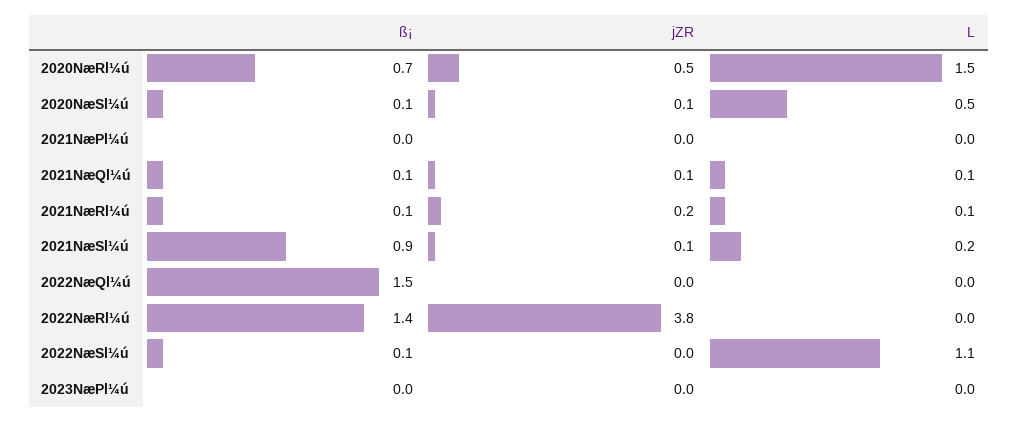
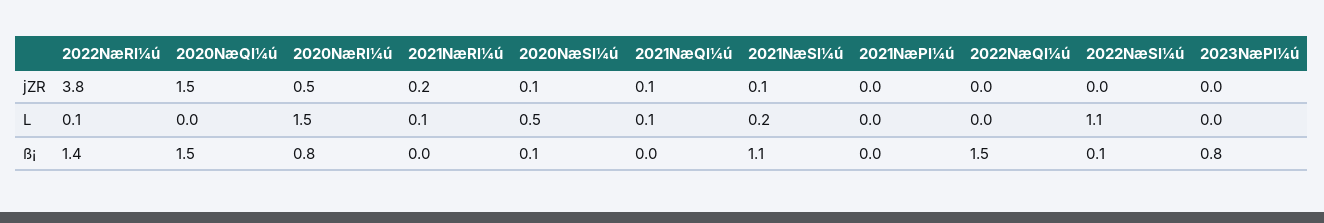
ß¡, 2020NæRl¼ú: 0.7 -> 0.8
ß¡, 2021NæQl¼ú: 0.1 -> 0
ß¡, 2021NæRl¼ú: 0.1 -> 0
ß¡, 2021NæSl¼ú: 0.9 -> 1.1
L, 2022NæRl¼ú: 0 -> 0.1
ß¡, 2023NæPl¼ú: 0 -> 0.8
jZR, 2020NæQl¼ú: none -> 1.5
L, 2020NæQl¼ú: none -> 0
ß¡, 2020NæQl¼ú: none -> 1.5

